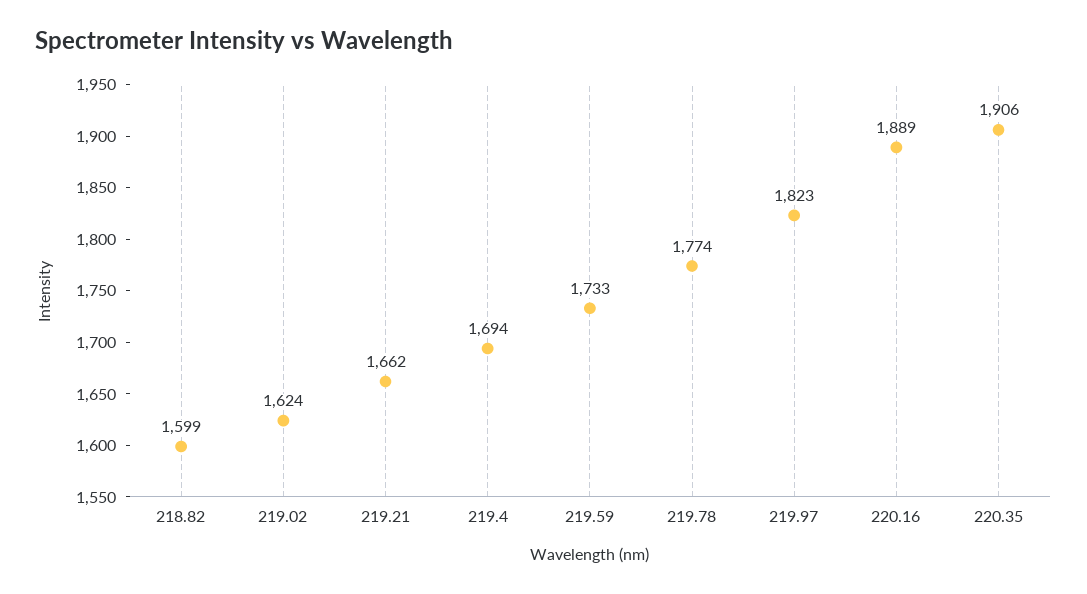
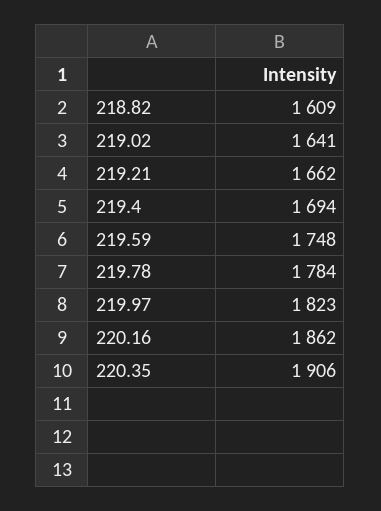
218.82: 1599 -> 1609
219.02: 1624 -> 1641
219.59: 1733 -> 1748
219.78: 1774 -> 1784
220.16: 1889 -> 1862

